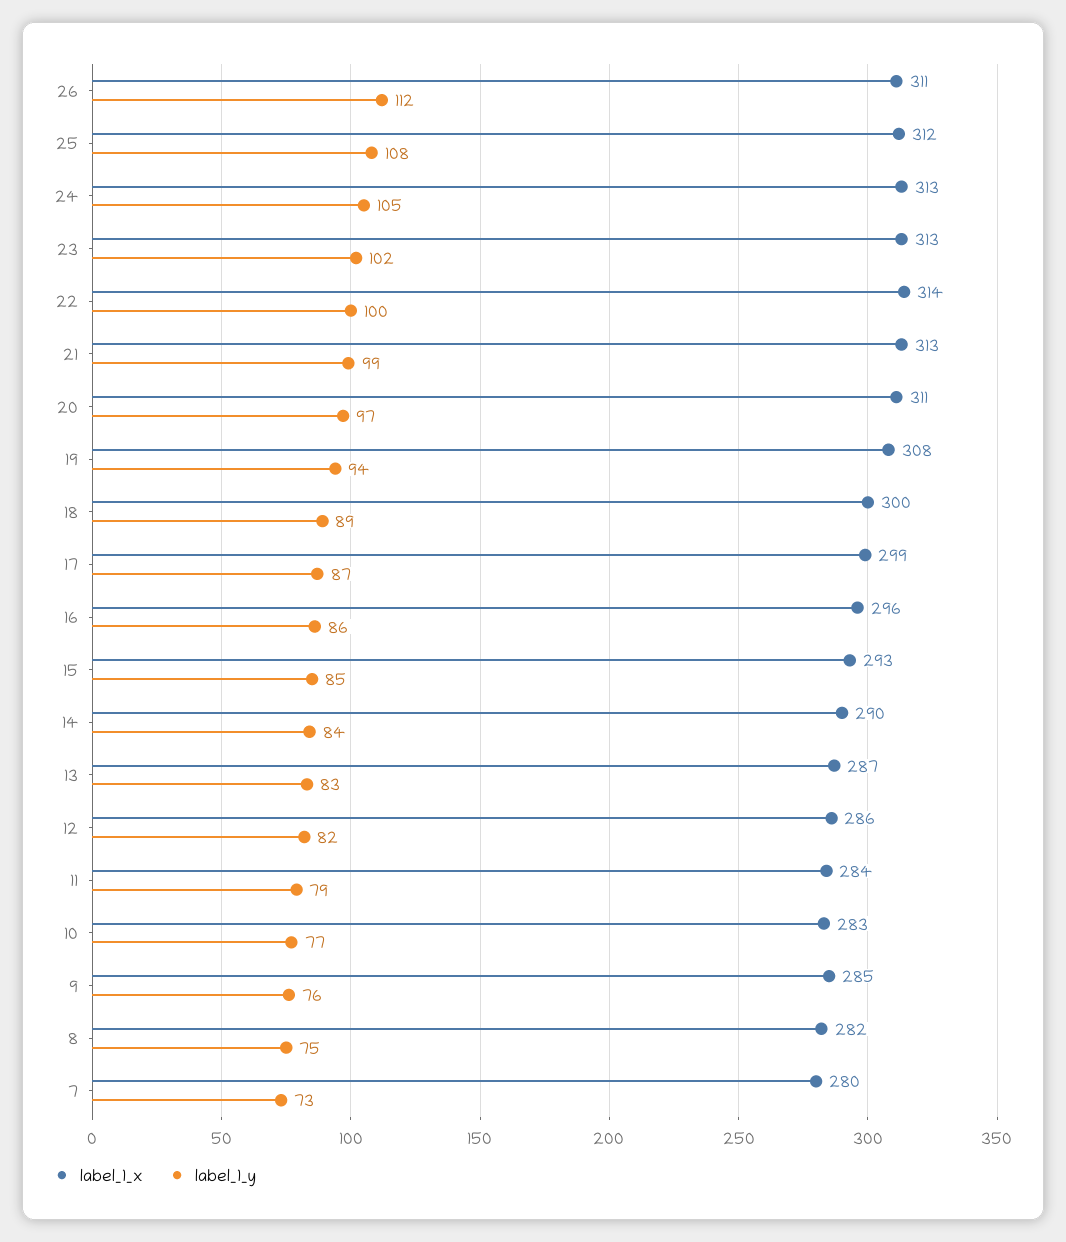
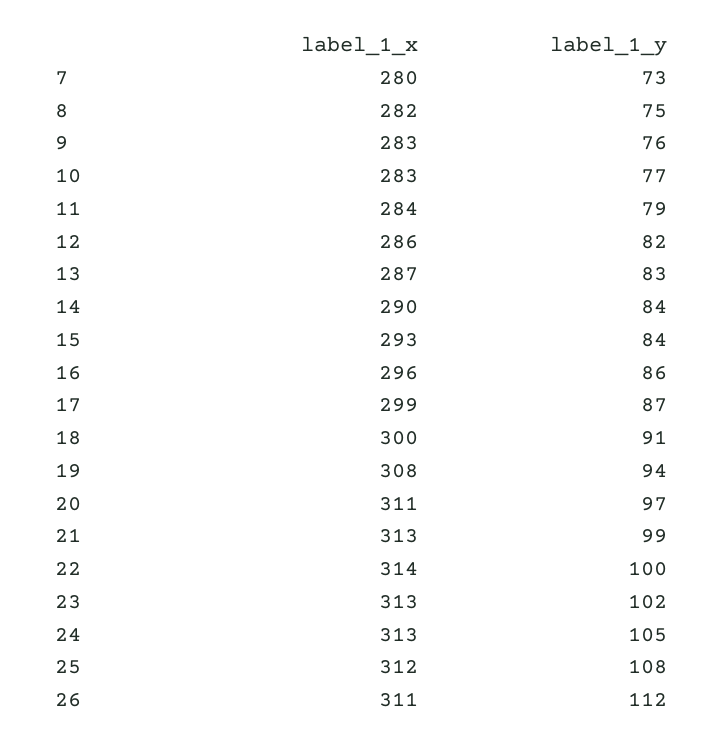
label_1_y, 18: 89 -> 91
label_1_y, 15: 85 -> 84
label_1_x, 9: 285 -> 283

